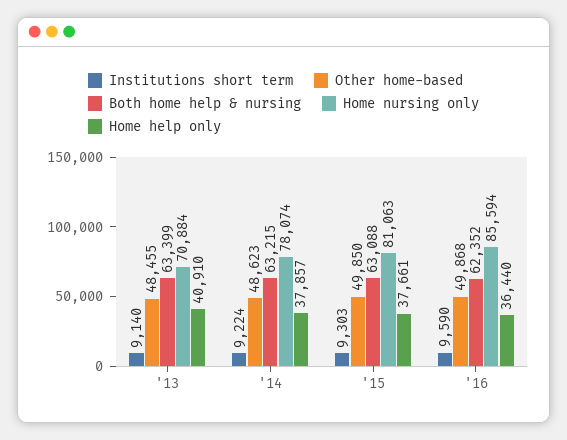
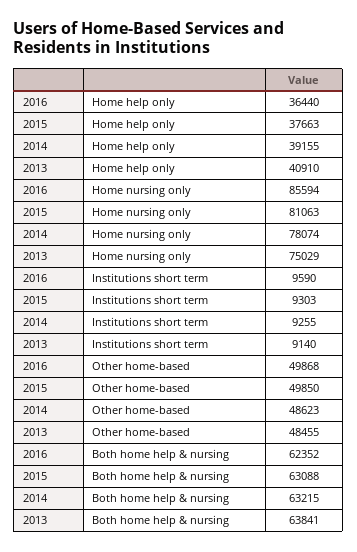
Both home help & nursing, '13: 63399 -> 63841
Home nursing only, '13: 70884 -> 75029
Institutions short term, '14: 9224 -> 9255
Home help only, '14: 37857 -> 39155
Home help only, '15: 37661 -> 37663

